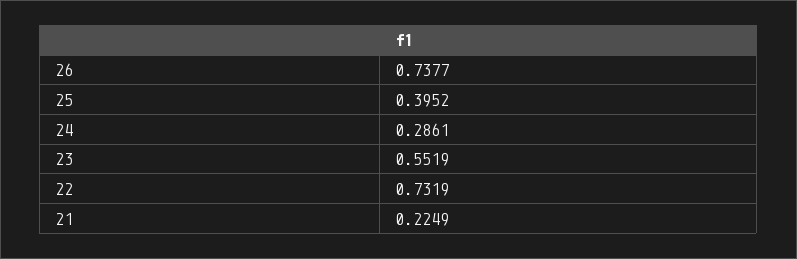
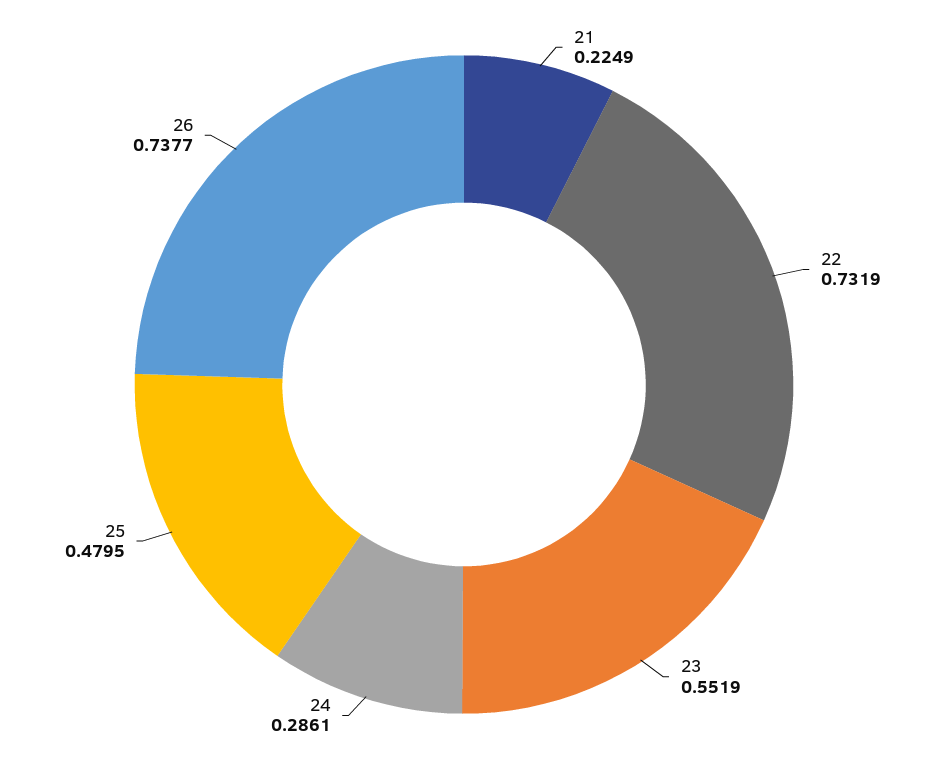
25: 0.3952 -> 0.4795

